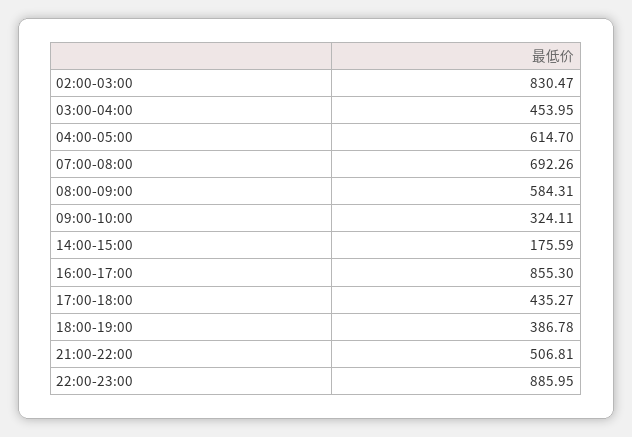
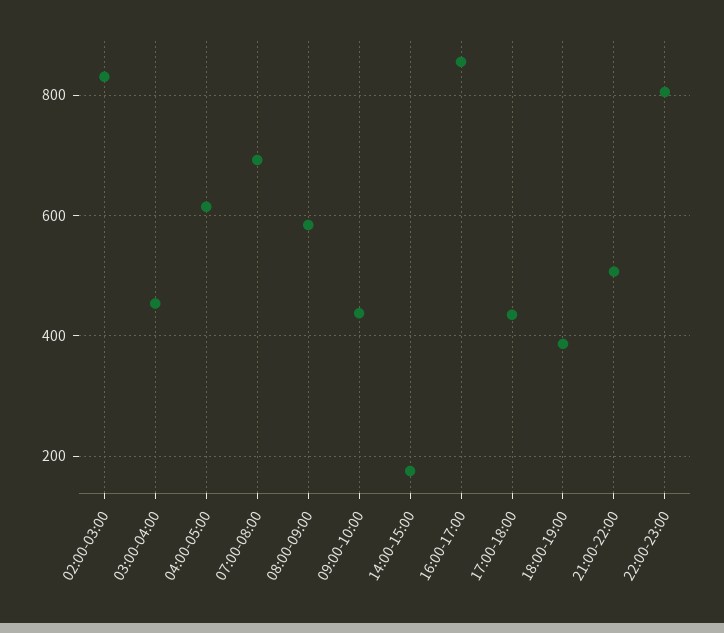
09:00-10:00: 324.11 -> 440
22:00-23:00: 885.95 -> 800

